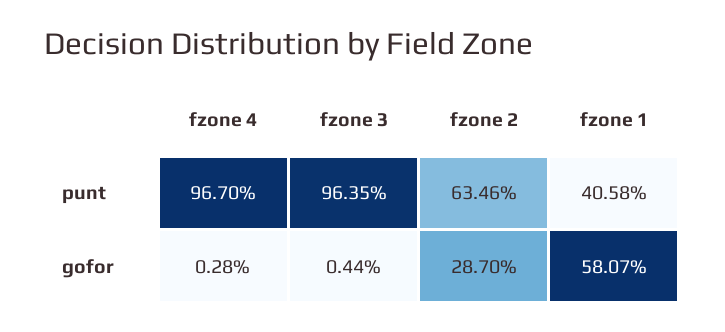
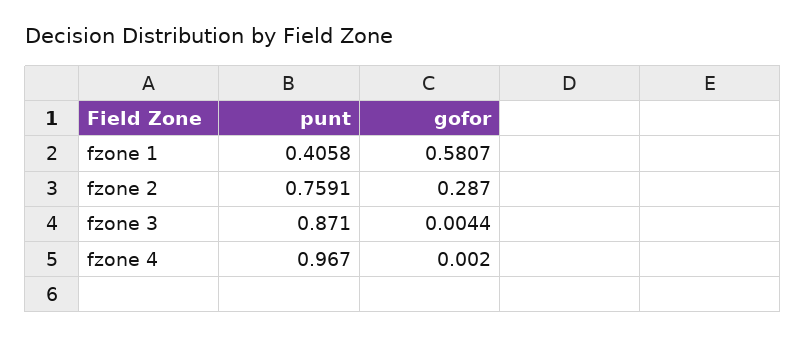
fzone 3, punt: 0.9635 -> 0.871
fzone 2, punt: 0.6346 -> 0.7591
fzone 4, gofor: 0.0028 -> 0.002

